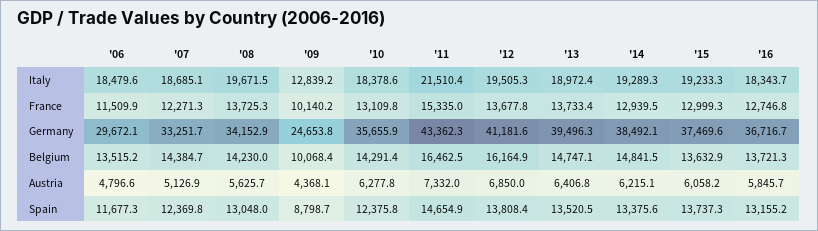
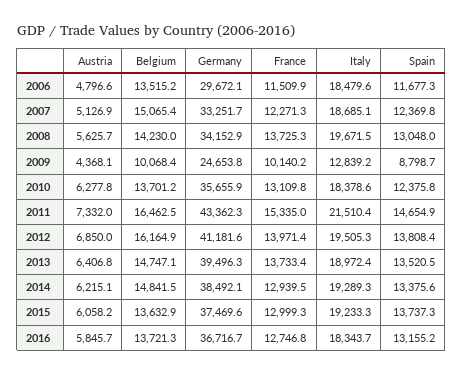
'12, France: 13677.8 -> 13971.4
'07, Belgium: 14384.7 -> 15065.4
'10, Belgium: 14291.4 -> 13701.2

